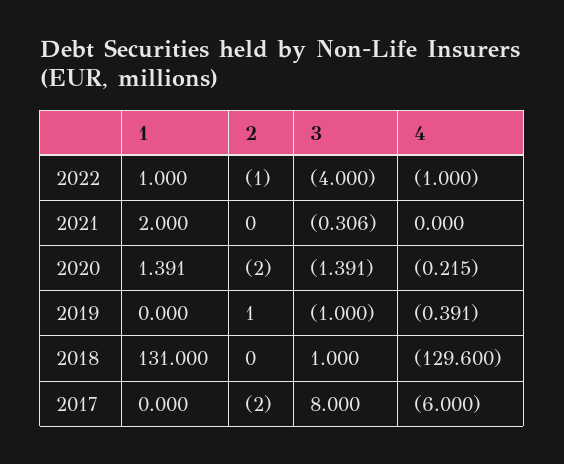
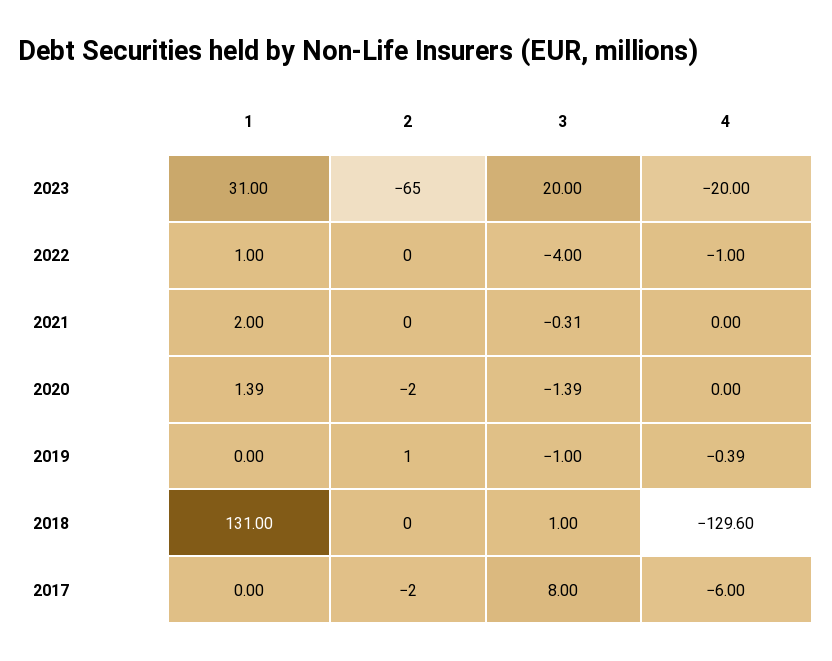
2, 2022: -1 -> 0
4, 2020: -0.215 -> 0
1, 2023: none -> 31
2, 2023: none -> -65
3, 2023: none -> 20
4, 2023: none -> -20

